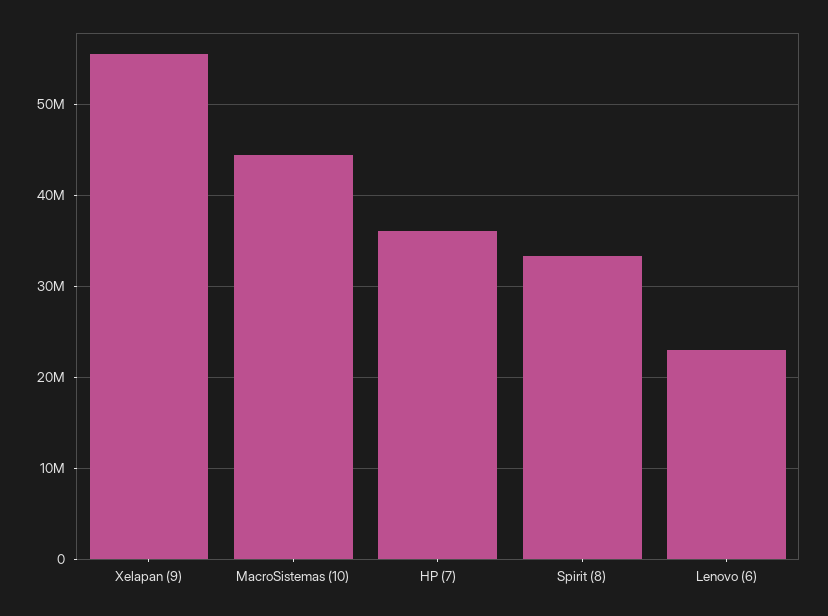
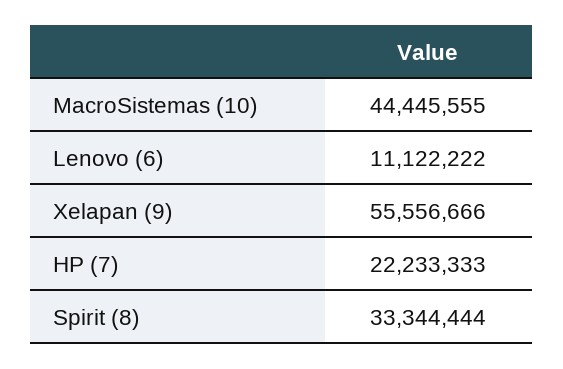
HP (7): 36000000 -> 22233333
Lenovo (6): 23000000 -> 11122222

